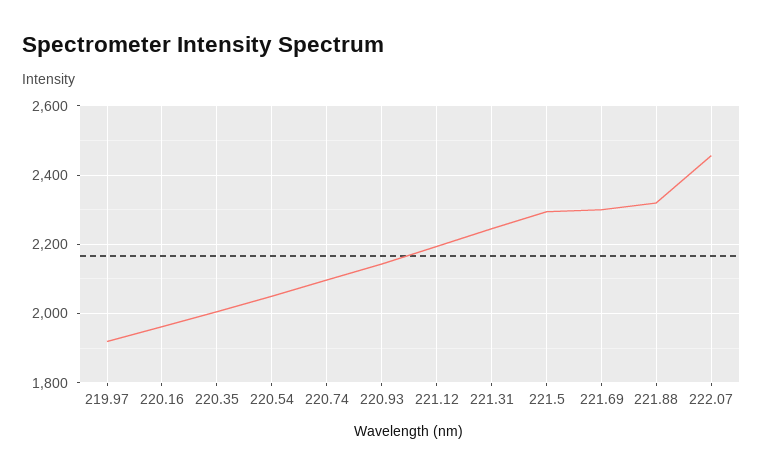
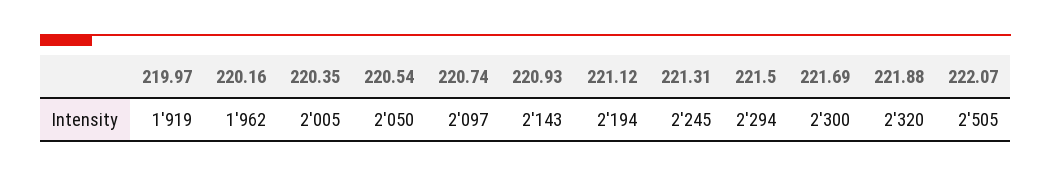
222.07: 2460 -> 2505

